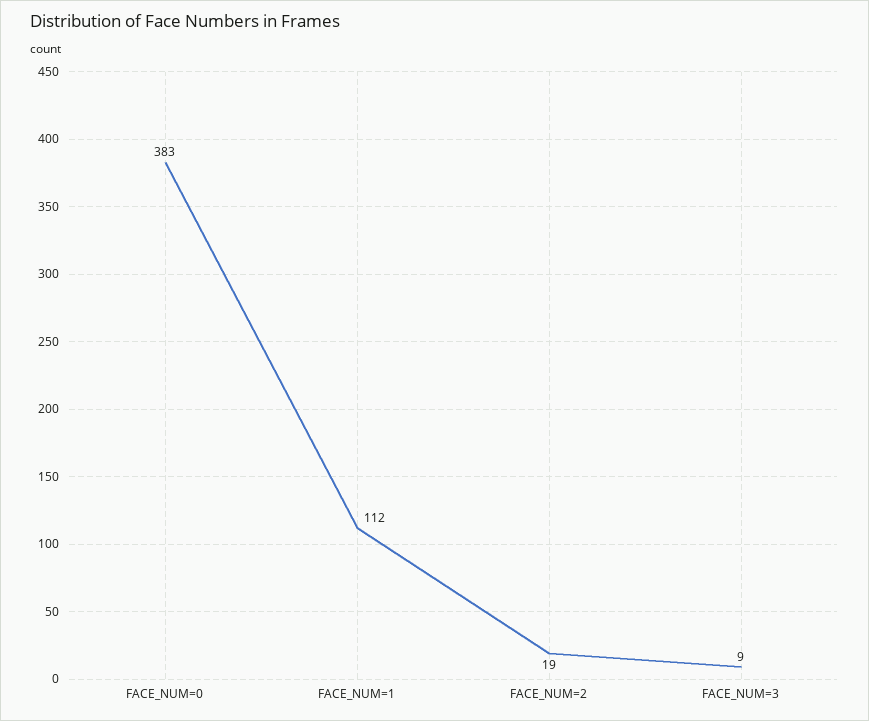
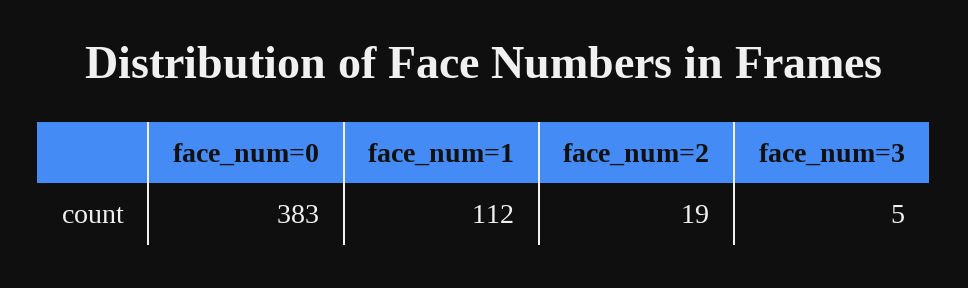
FACE_NUM=3: 9 -> 5

